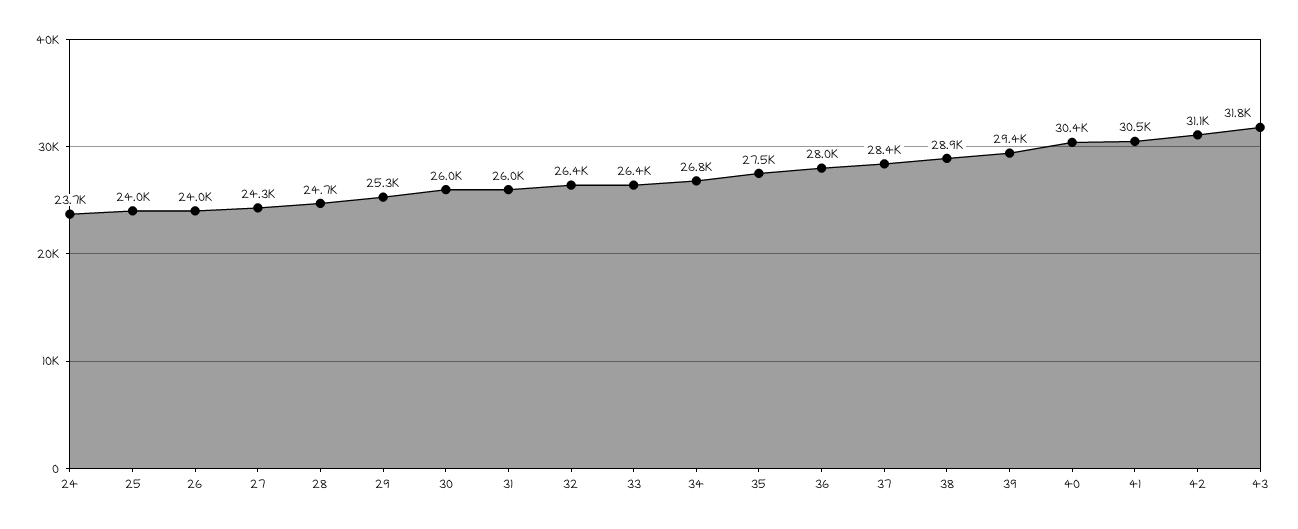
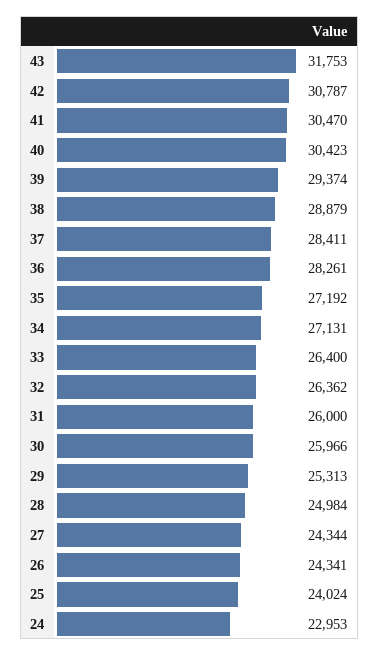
24: 23700 -> 22953
26: 24000 -> 24341
28: 24700 -> 24984
34: 26800 -> 27131
35: 27500 -> 27192
36: 28000 -> 28261
42: 31100 -> 30787

